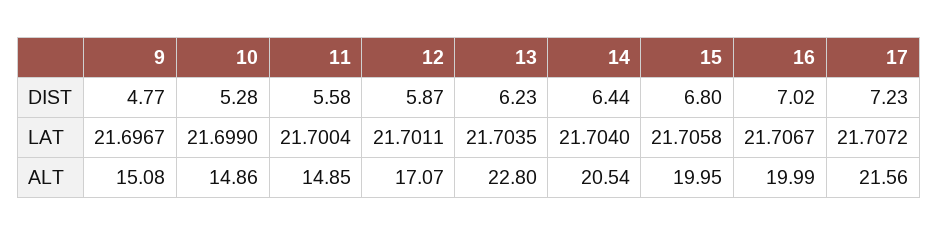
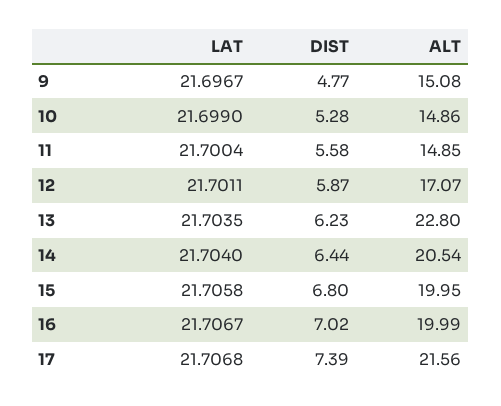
17, DIST: 7.23 -> 7.39
17, LAT: 21.7072 -> 21.7068

